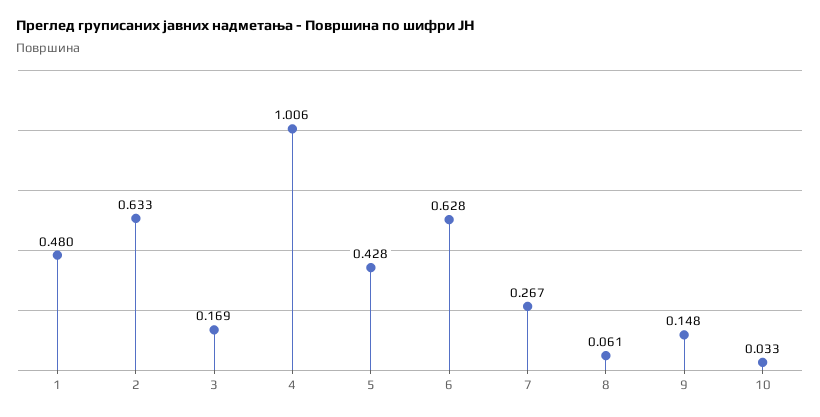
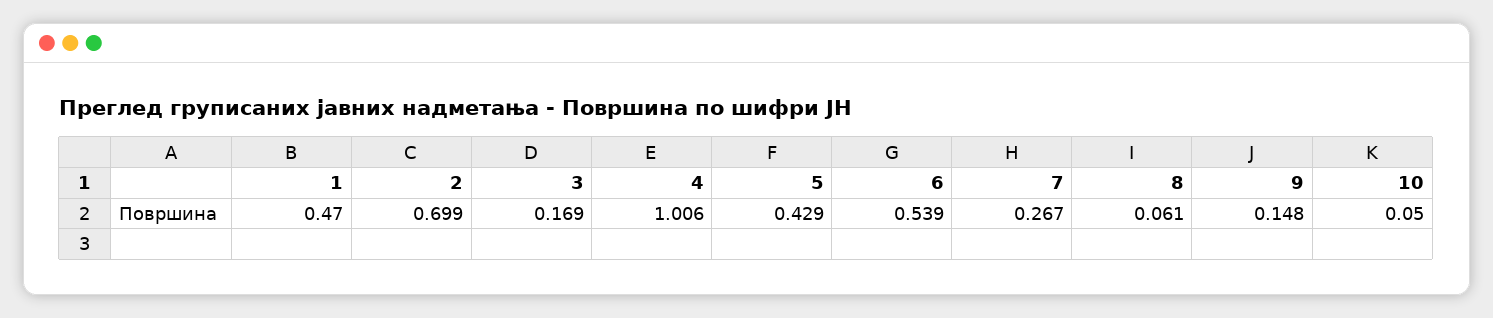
1: 0.48 -> 0.47
2: 0.633 -> 0.699
5: 0.428 -> 0.429
6: 0.628 -> 0.539
10: 0.033 -> 0.05

